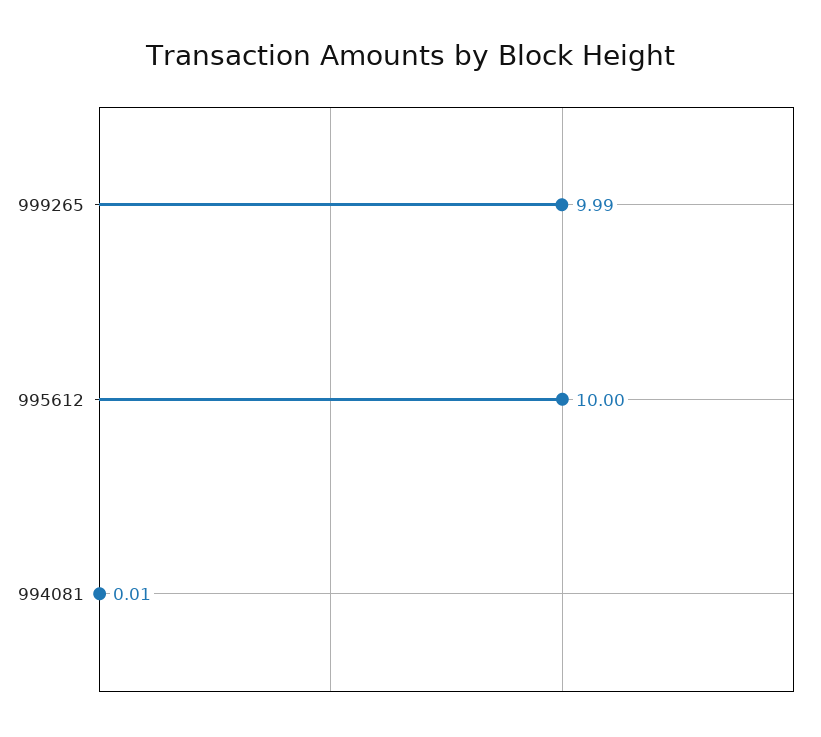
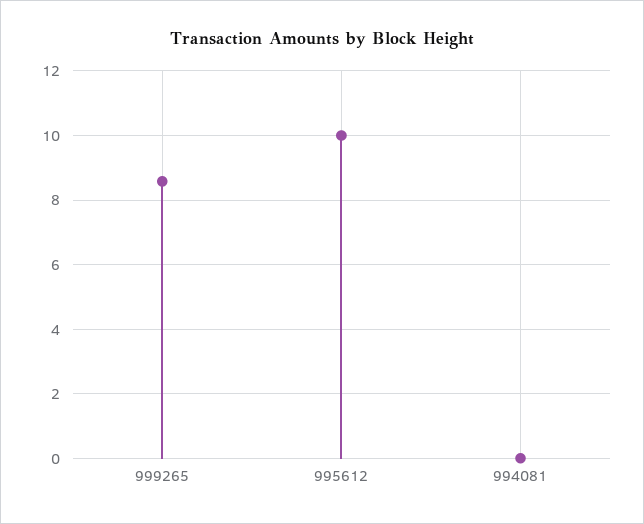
999265: 9.99 -> 8.6

